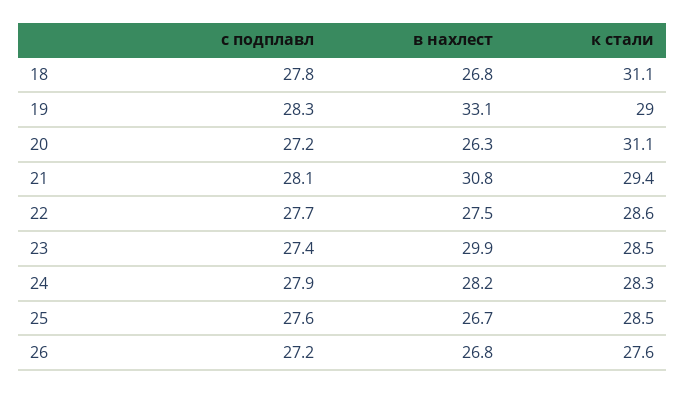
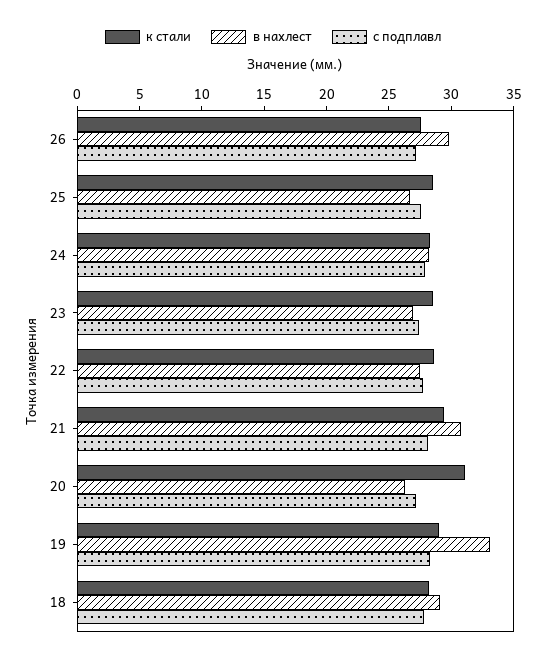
в нахлест, 18: 26.8 -> 29
к стали, 18: 31.1 -> 28
в нахлест, 23: 29.9 -> 27
в нахлест, 26: 26.8 -> 30

